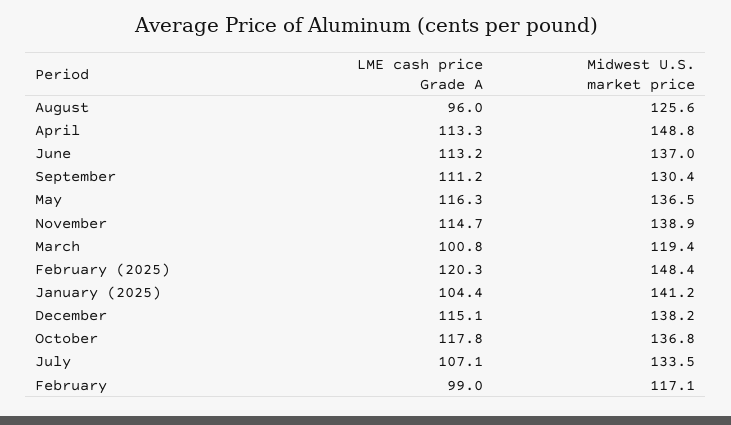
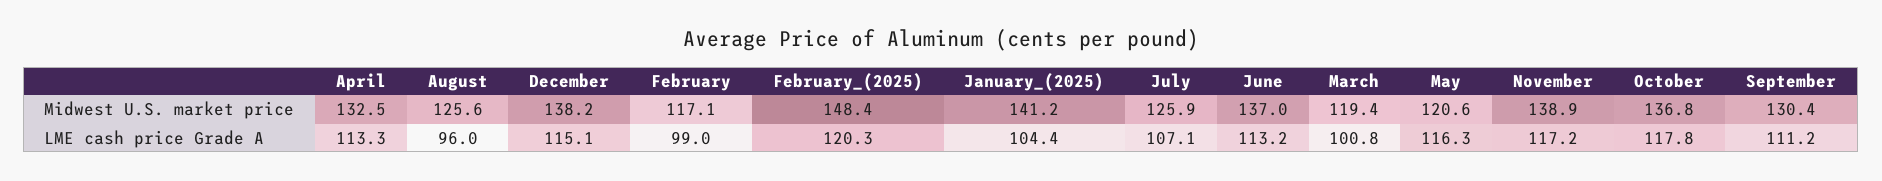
Midwest U.S. market price, April: 148.8 -> 132.5
Midwest U.S. market price, May: 136.5 -> 120.6
LME cash price Grade A, November: 114.7 -> 117.2
Midwest U.S. market price, July: 133.5 -> 125.9

